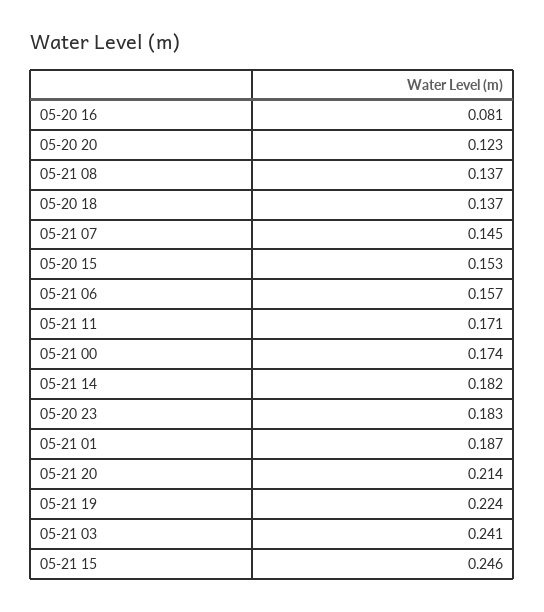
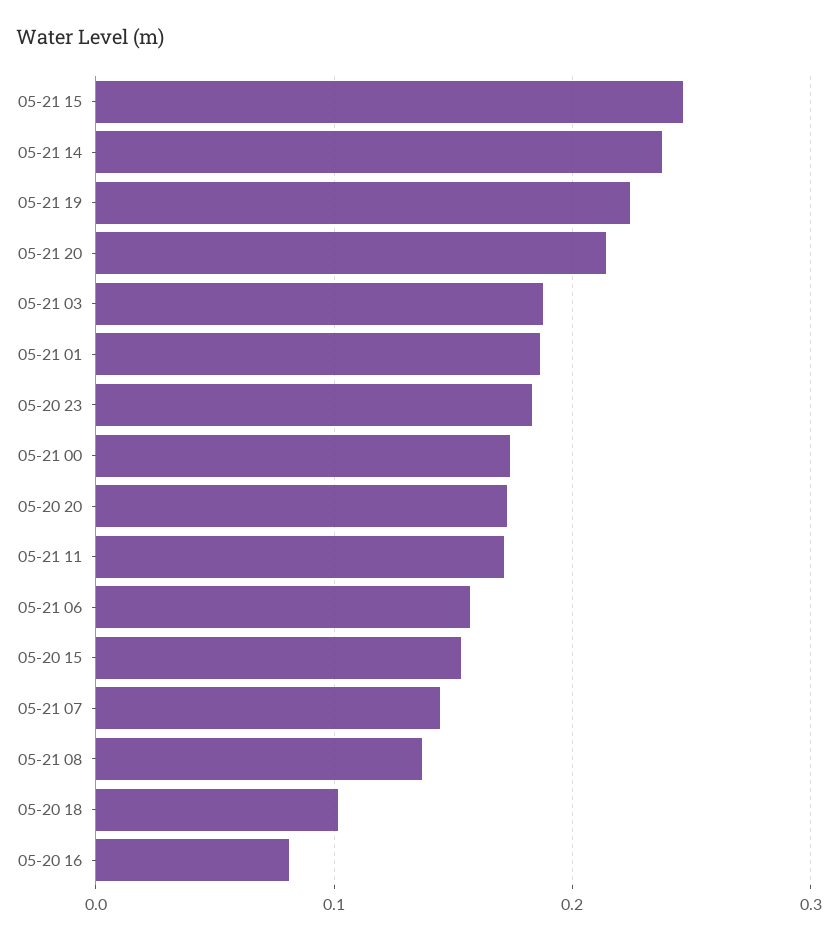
05-20 20: 0.123 -> 0.17
05-20 18: 0.137 -> 0.1
05-21 14: 0.182 -> 0.24
05-21 03: 0.241 -> 0.19

